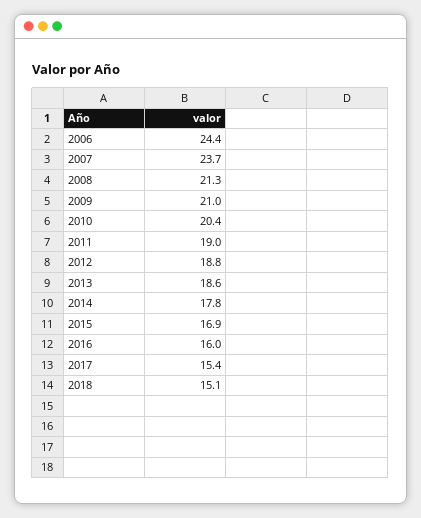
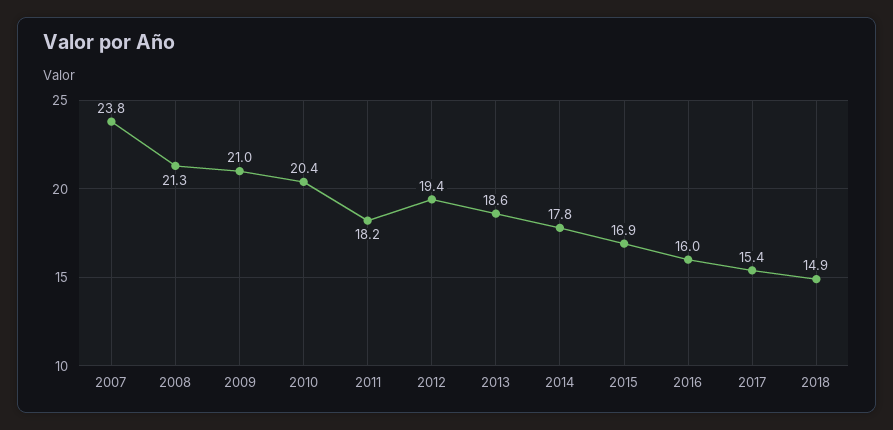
2006: 24.4 -> none
2007: 23.7 -> 23.8
2011: 19 -> 18.2
2012: 18.8 -> 19.4
2018: 15.1 -> 14.9

